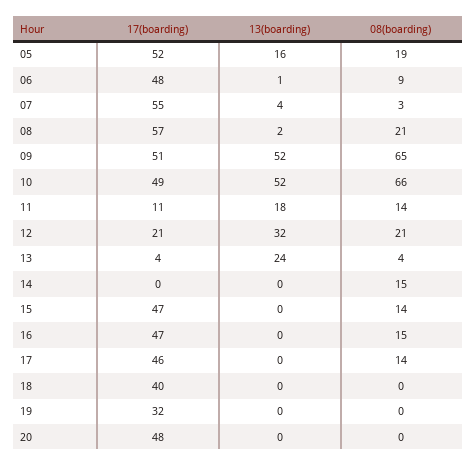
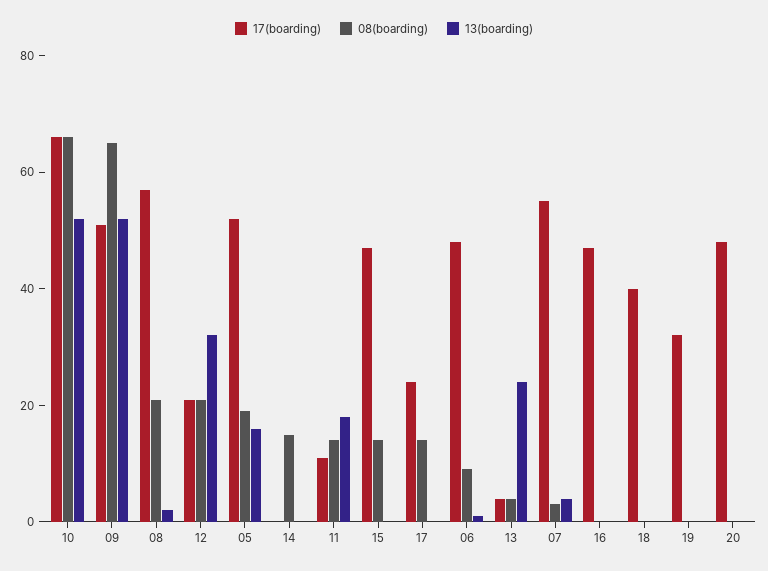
17(boarding), 10: 49 -> 65
08(boarding), 16: 15 -> 0
17(boarding), 17: 46 -> 25

